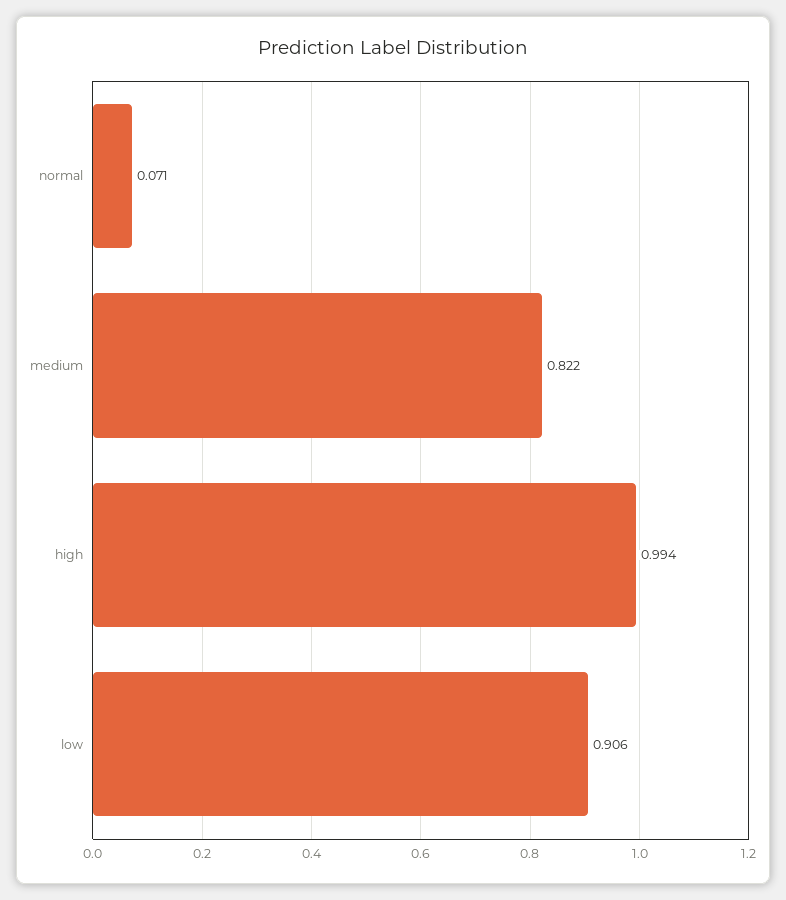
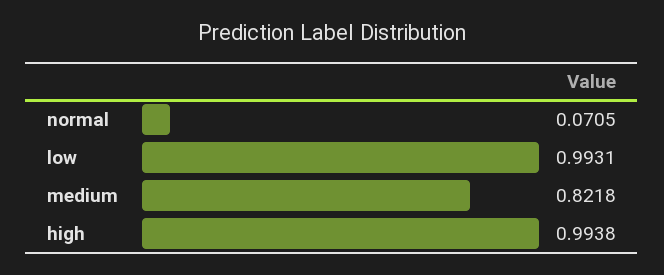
low: 0.906 -> 0.9931

